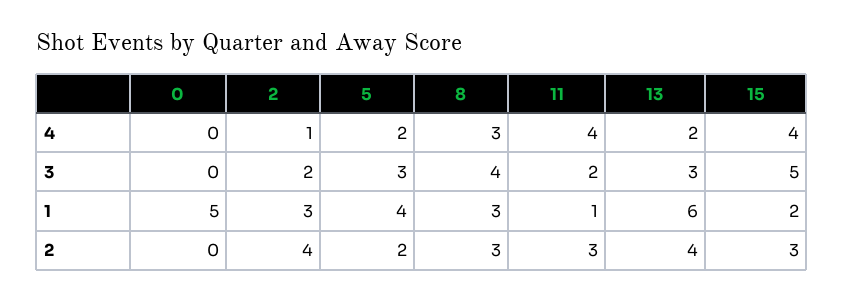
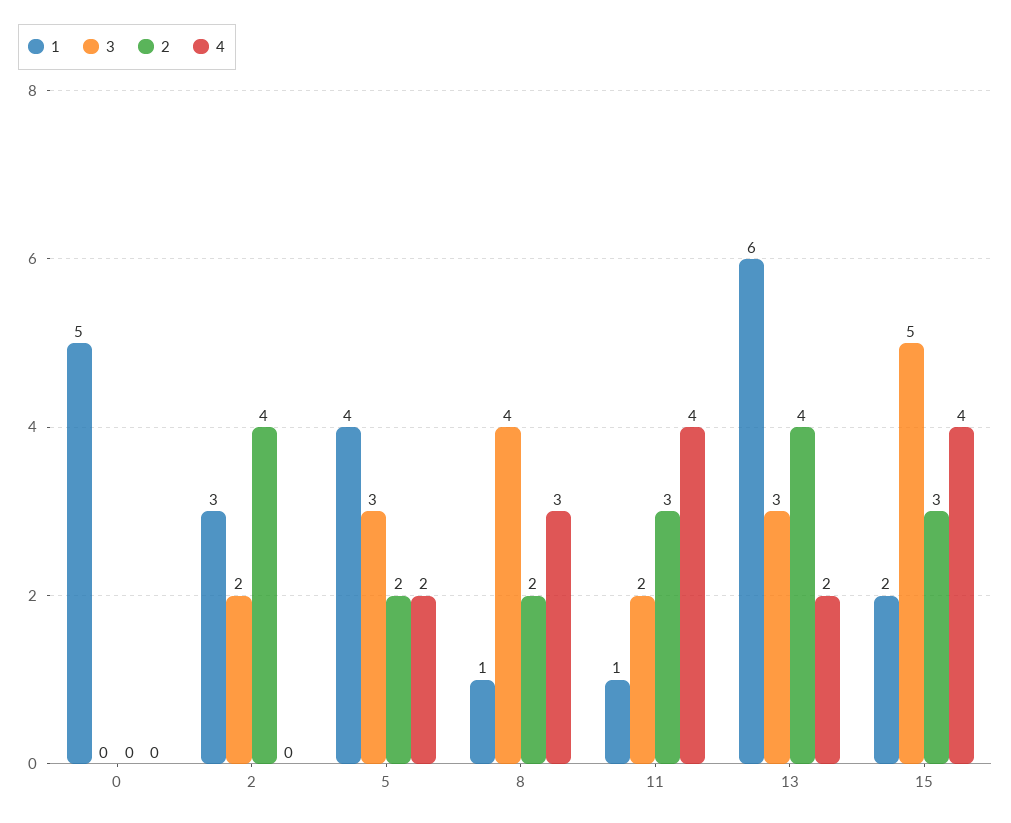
4, 2: 1 -> 0
1, 8: 3 -> 1
2, 8: 3 -> 2

